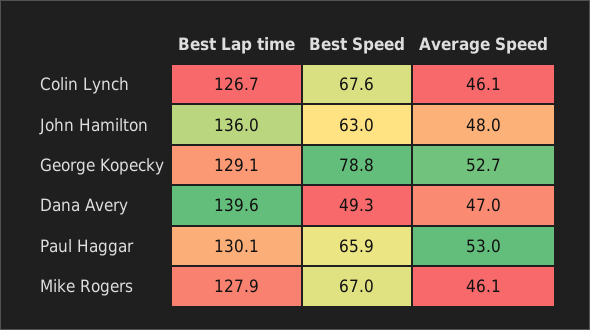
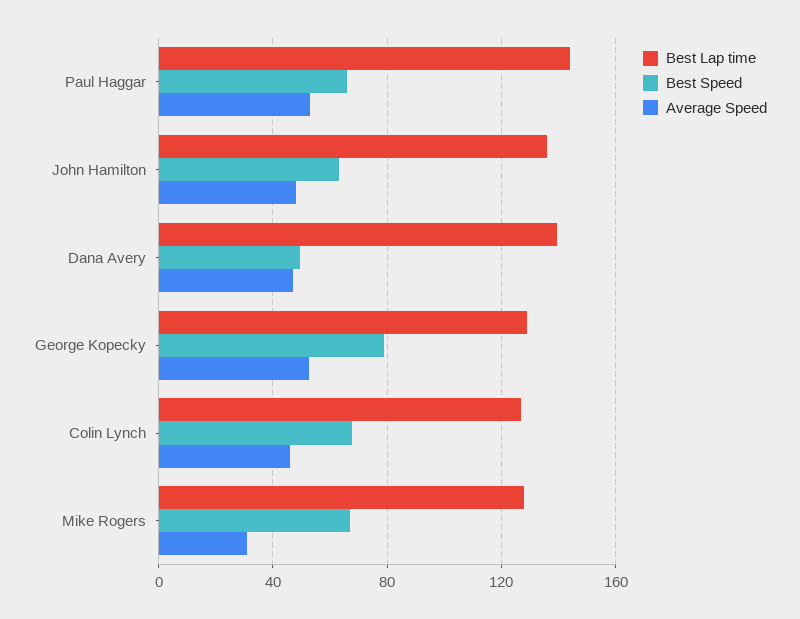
Best Lap time, Paul Haggar: 130.1 -> 145
Average Speed, Mike Rogers: 46.1 -> 30

